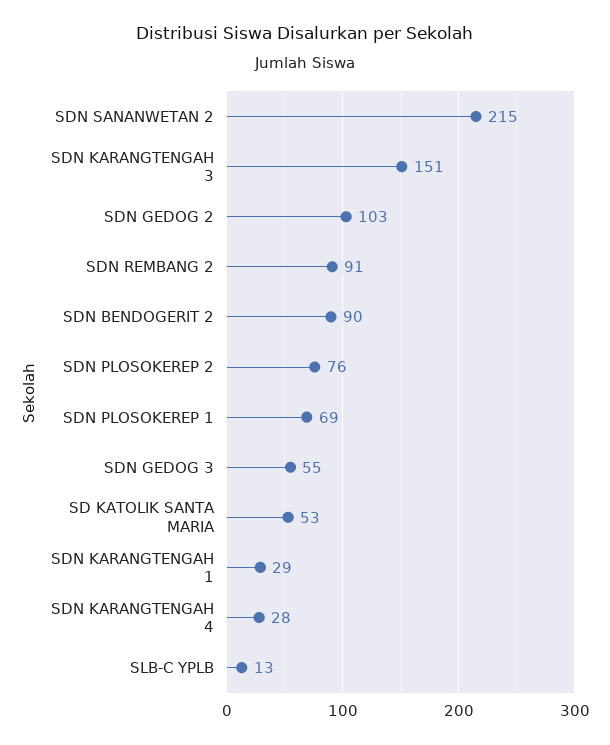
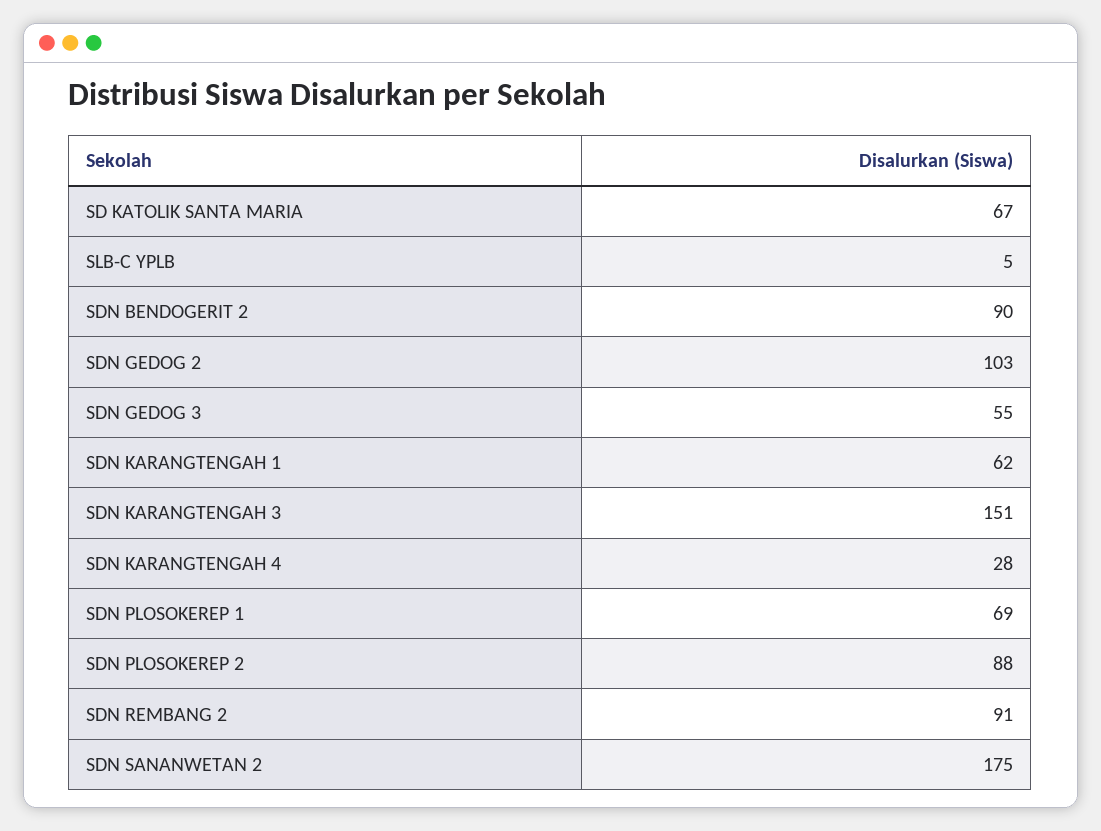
SDN SANANWETAN 2: 215 -> 175
SDN PLOSOKEREP 2: 76 -> 88
SD KATOLIK SANTA MARIA: 53 -> 67
SDN KARANGTENGAH 1: 29 -> 62
SLB-C YPLB: 13 -> 5

